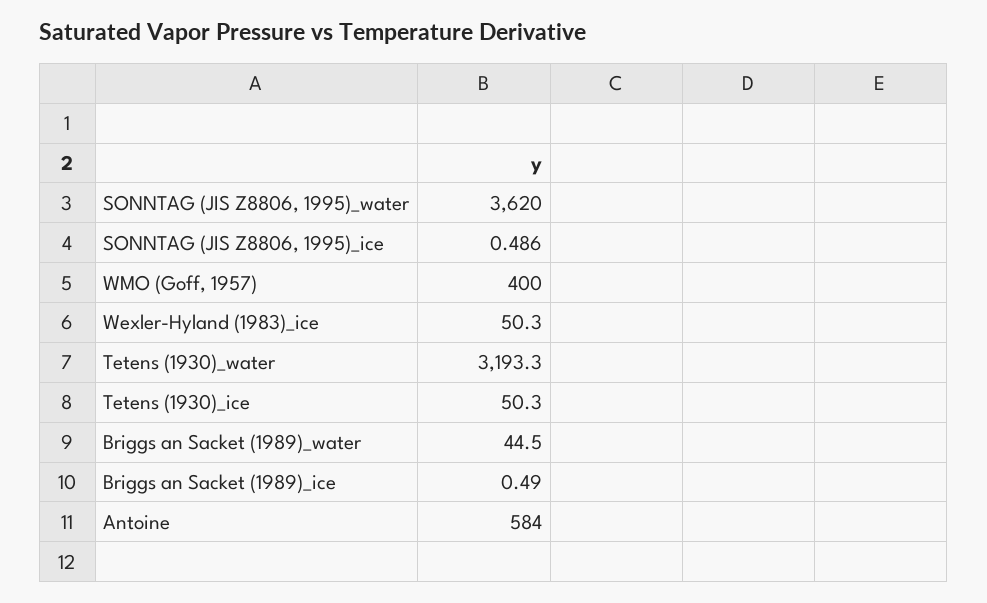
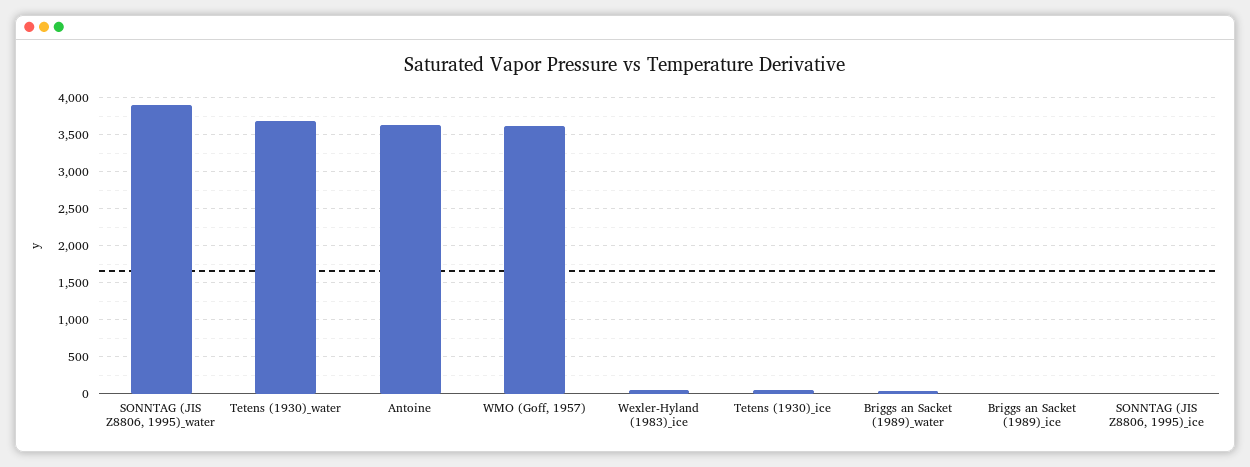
SONNTAG (JIS Z8806, 1995)_water: 3620 -> 3900
WMO (Goff, 1957): 400 -> 3600
Tetens (1930)_water: 3193.3 -> 3700
Antoine: 584 -> 3600

